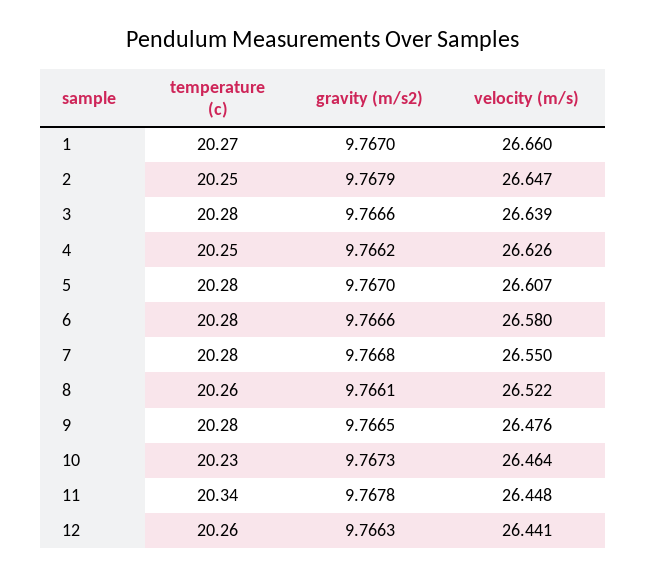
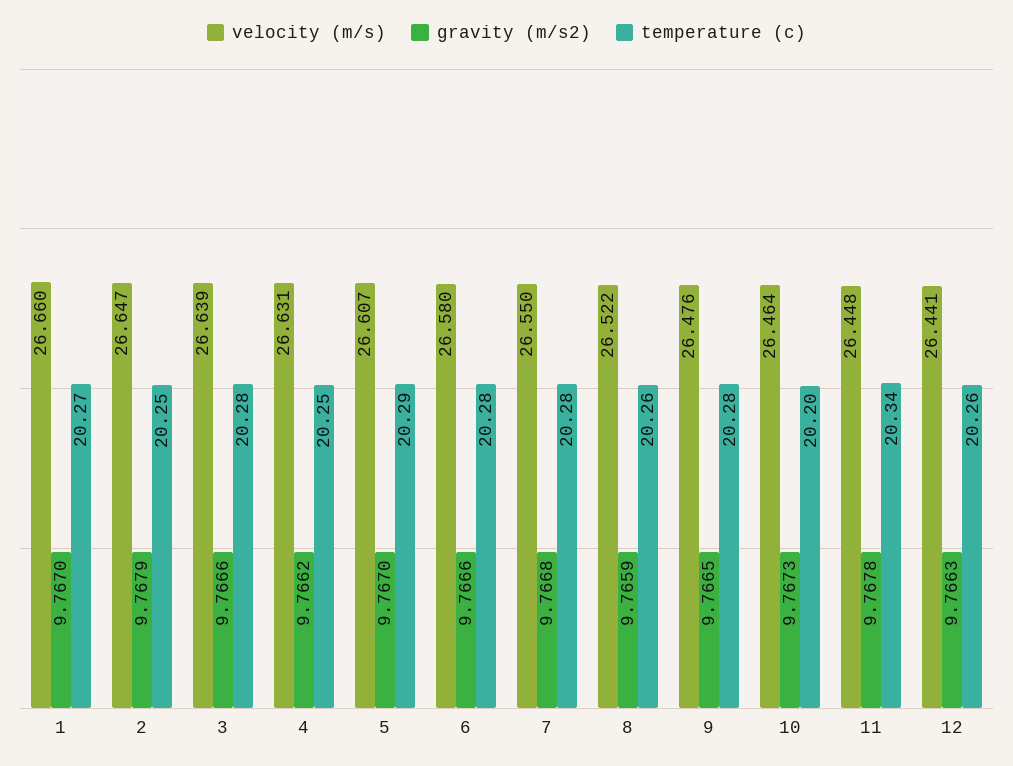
velocity (m/s), 4: 26.626 -> 26.631
temperature (c), 5: 20.28 -> 20.29
gravity (m/s2), 8: 9.7661 -> 9.7659
temperature (c), 10: 20.23 -> 20.2

